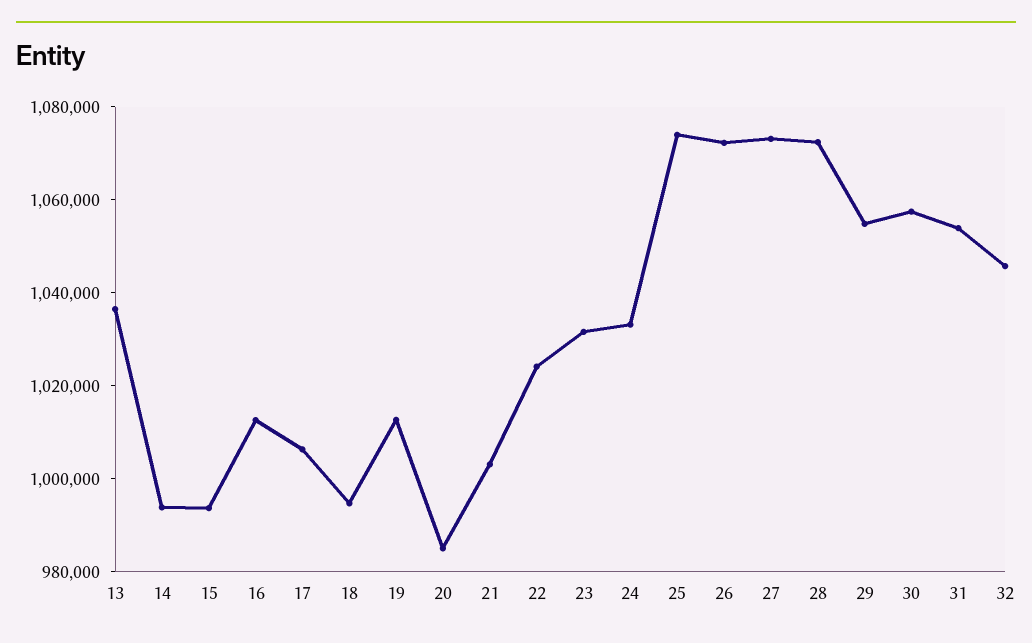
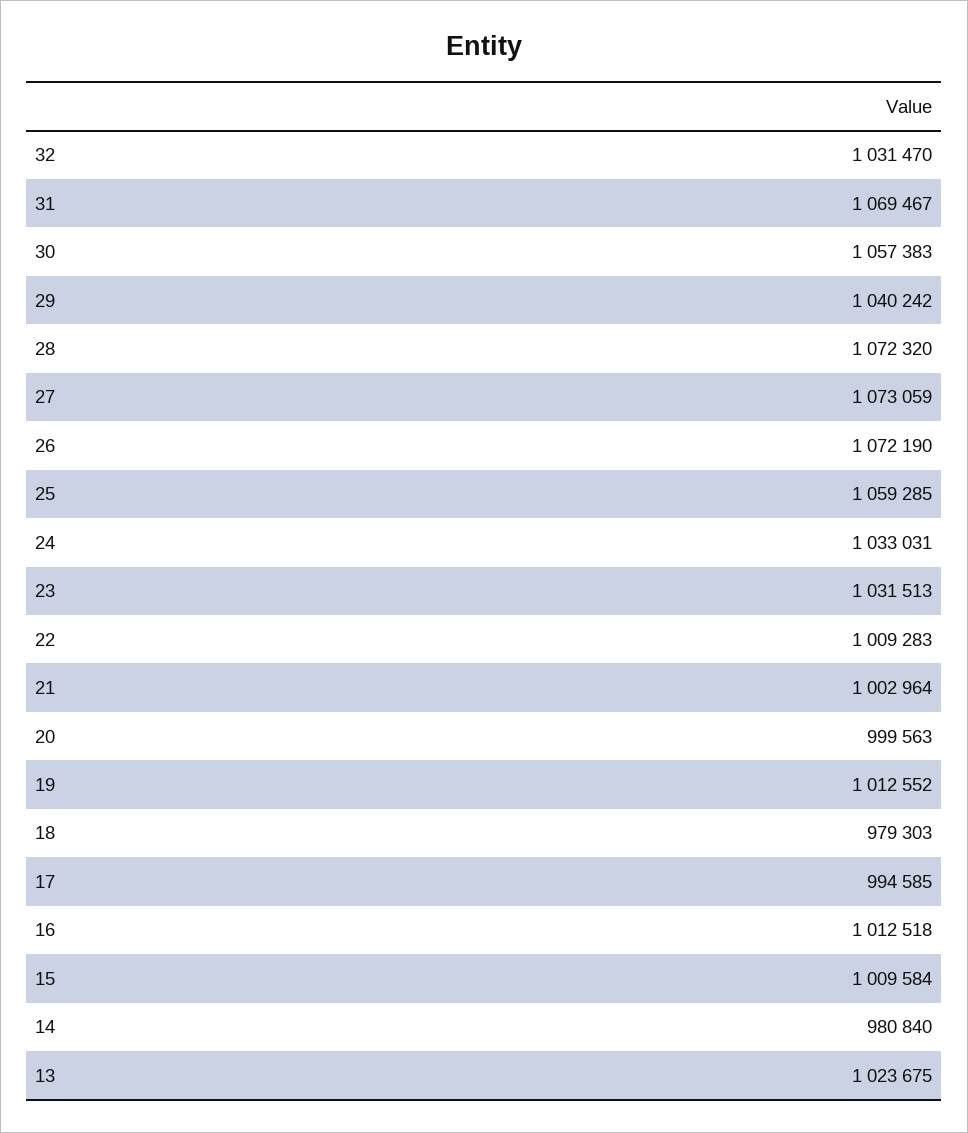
13: 1035000 -> 1023675
14: 995000 -> 980840
15: 995000 -> 1009584
17: 1005000 -> 994585
18: 995000 -> 979303
20: 985000 -> 999563
22: 1025000 -> 1009283
25: 1075000 -> 1059285
29: 1055000 -> 1040242
31: 1055000 -> 1069467
32: 1045000 -> 1031470

